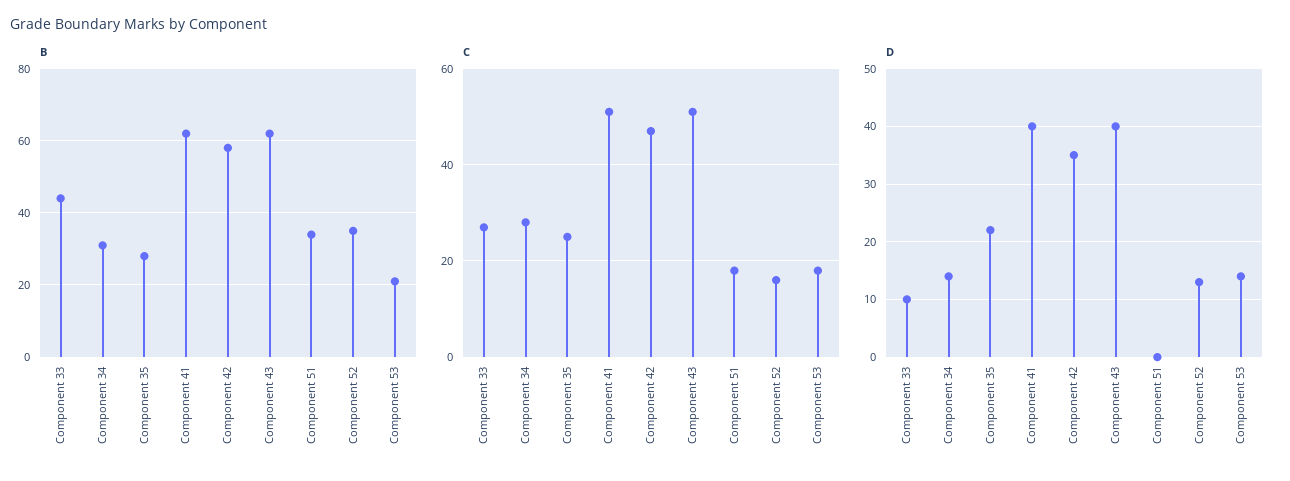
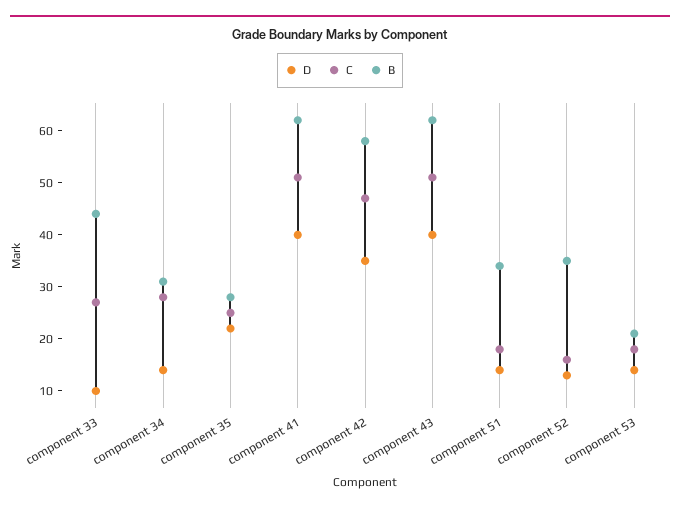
D, Component 51: 0 -> 15

